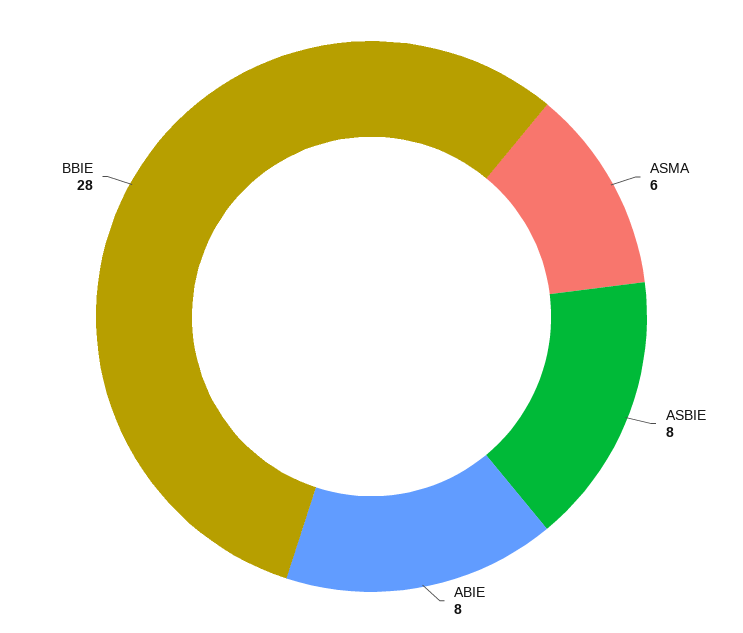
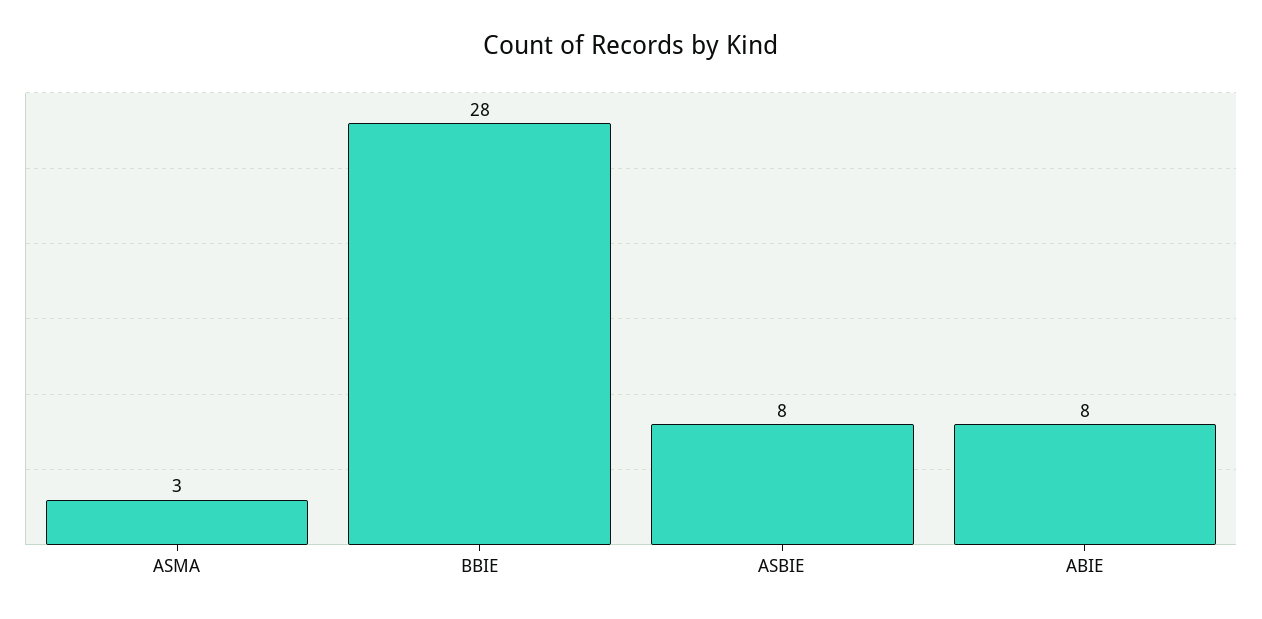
ASMA: 6 -> 3

